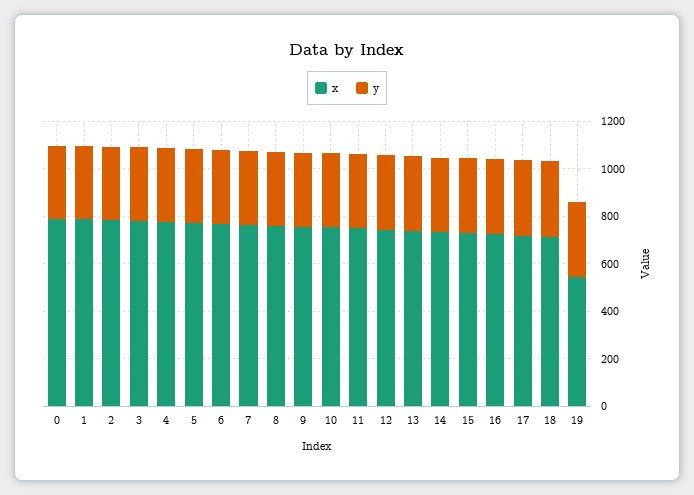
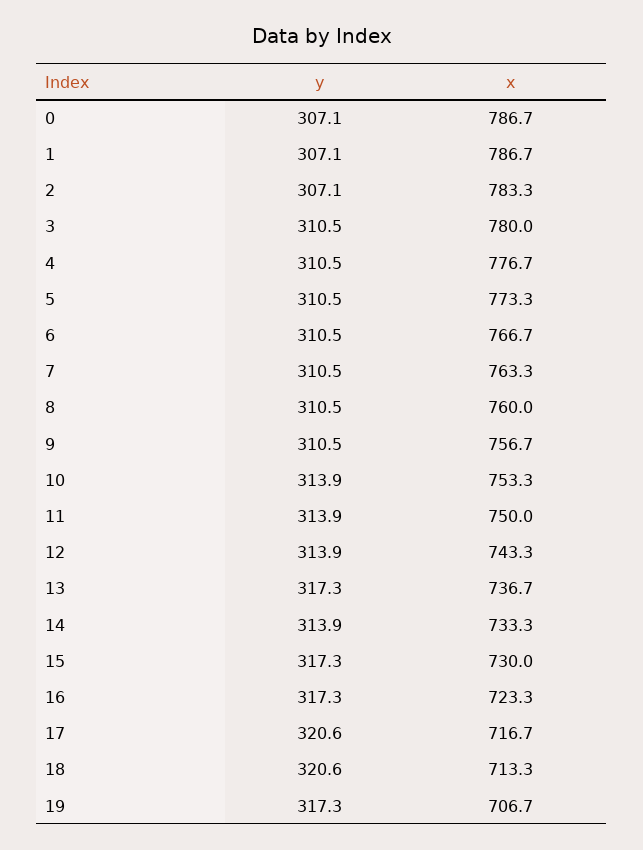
x, 19: 550 -> 706.7

